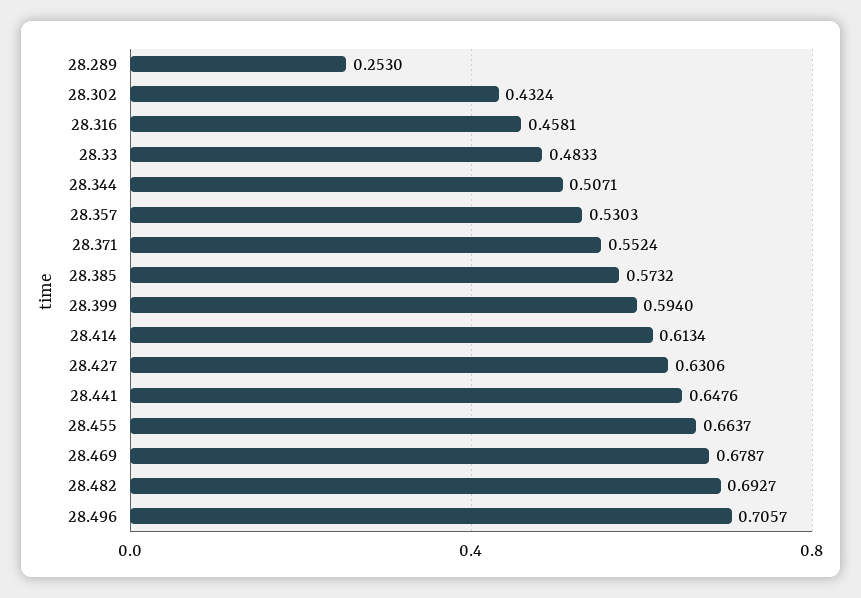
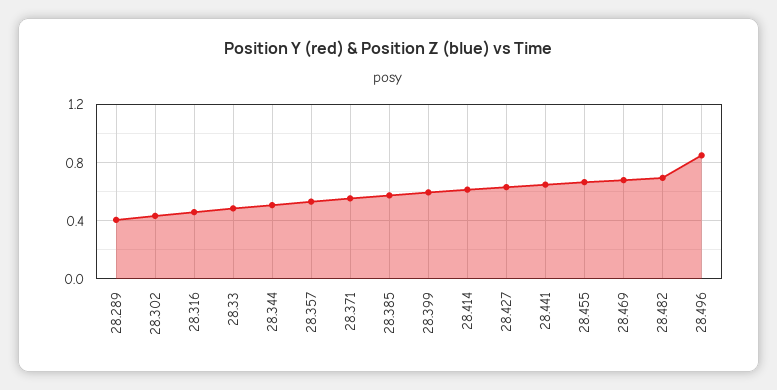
28.289: 0.253 -> 0.4
28.496: 0.7057 -> 0.85

